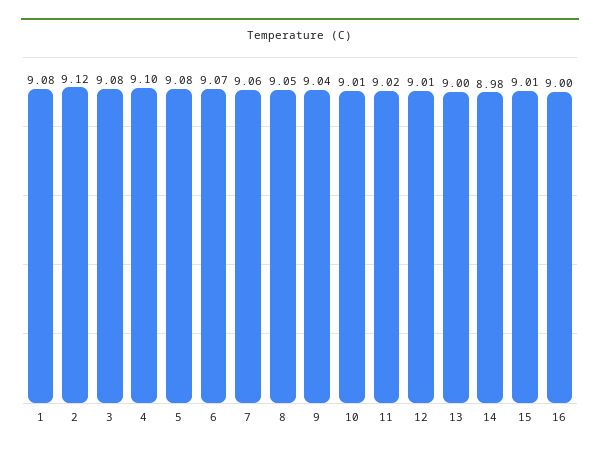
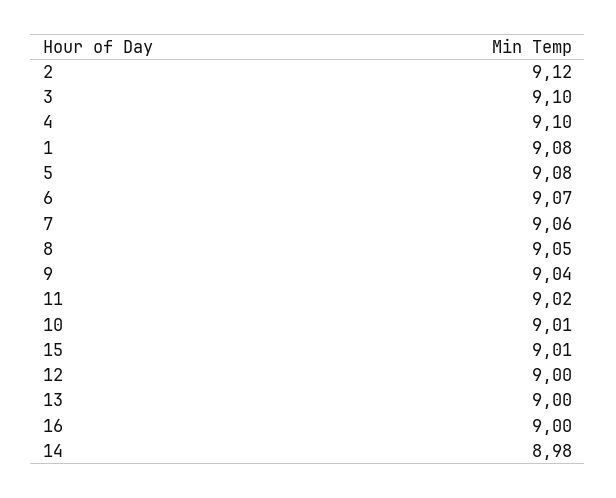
3: 9.08 -> 9.1
12: 9.01 -> 9

